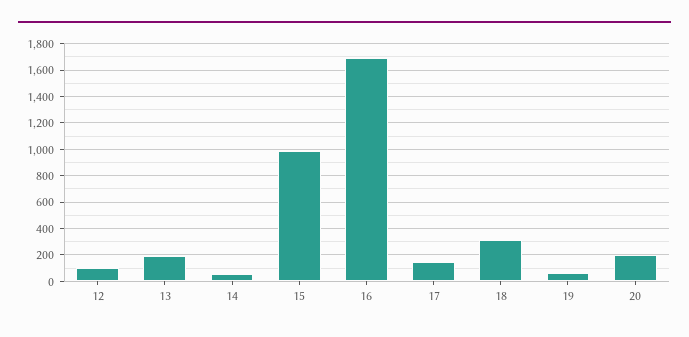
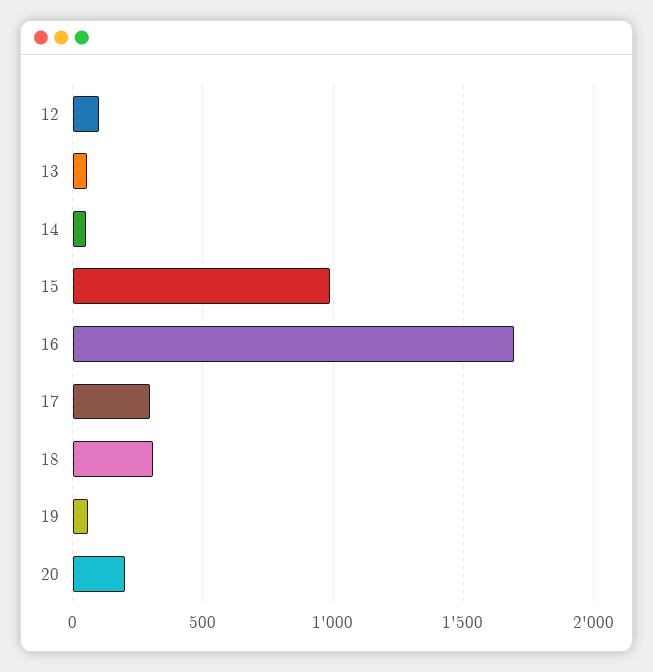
13: 200 -> 50
17: 150 -> 300

